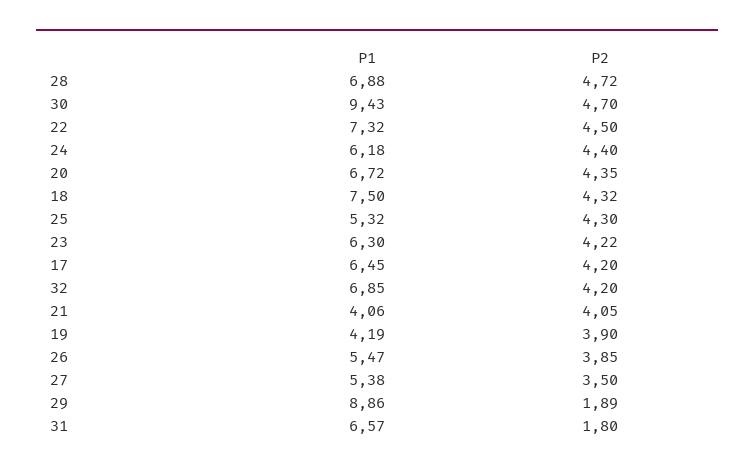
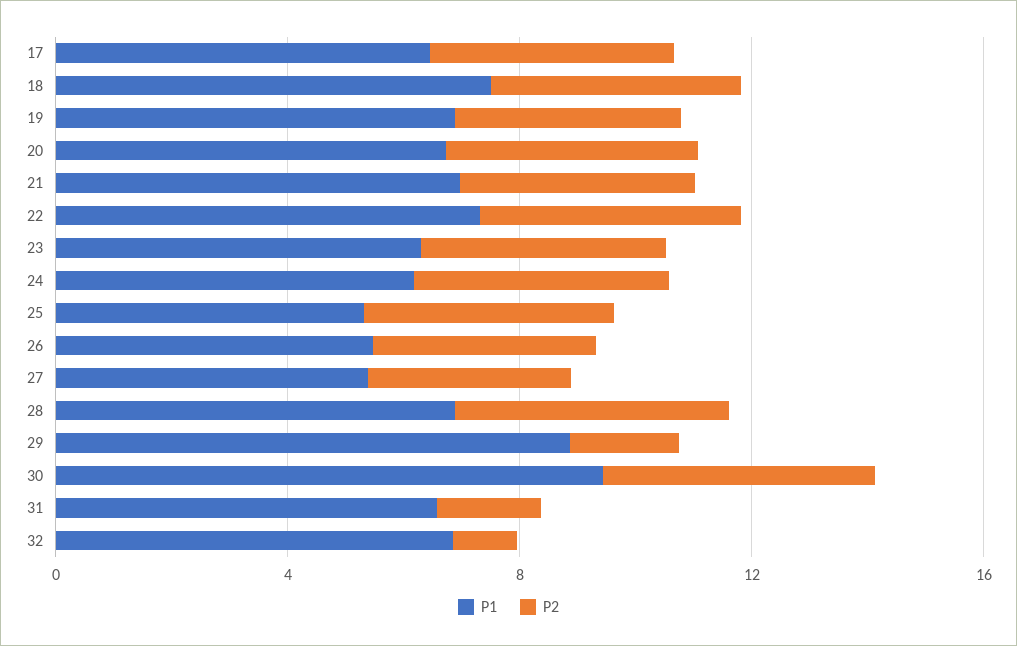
P2, 32: 4.2 -> 1
P1, 21: 4.06 -> 7
P1, 19: 4.19 -> 7

